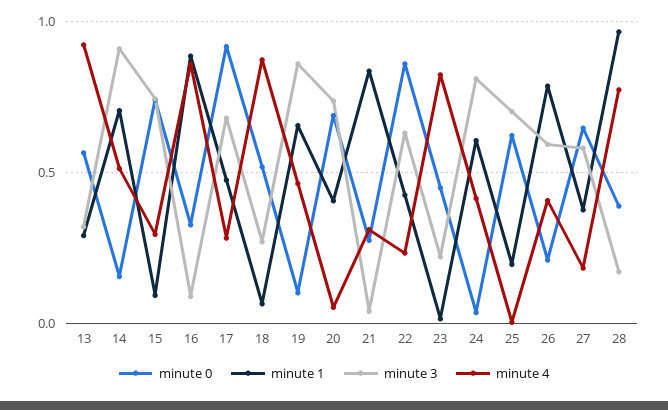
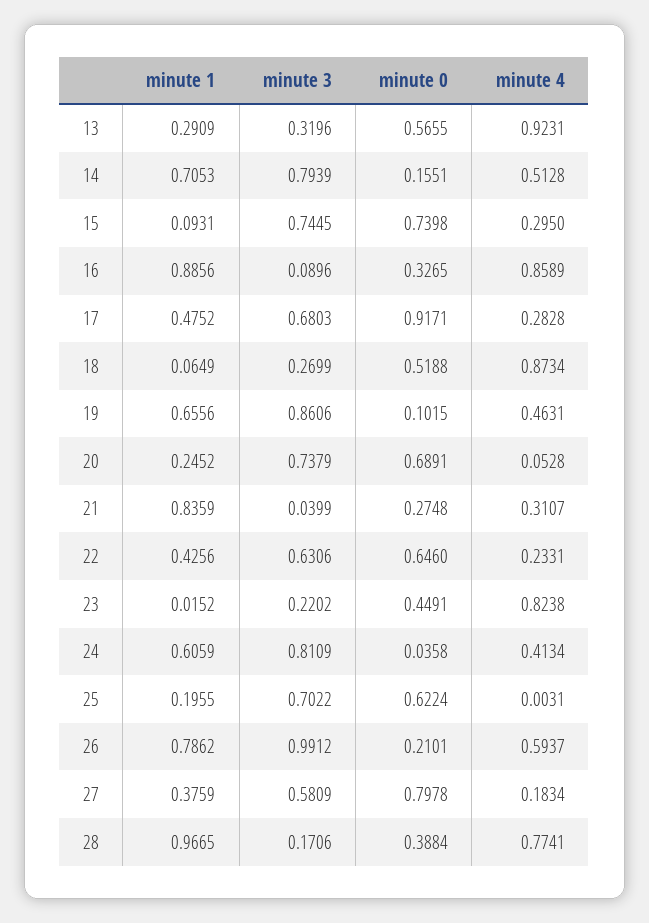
minute 3, 14: 0.9 -> 0.7939
minute 1, 20: 0.4 -> 0.2452
minute 0, 22: 0.85 -> 0.646
minute 3, 26: 0.6 -> 0.9912
minute 4, 26: 0.4 -> 0.5937
minute 0, 27: 0.65 -> 0.7978

